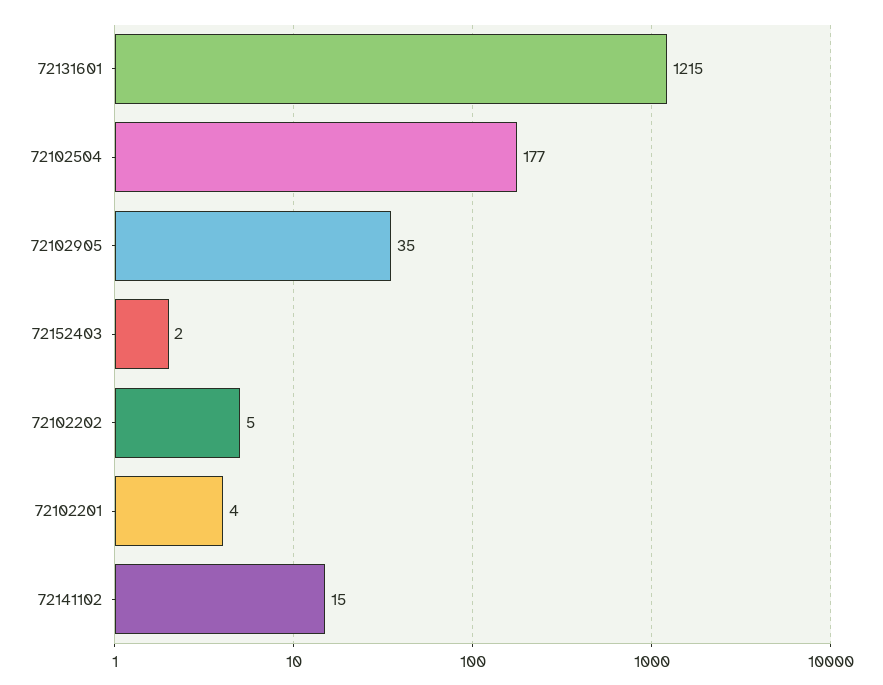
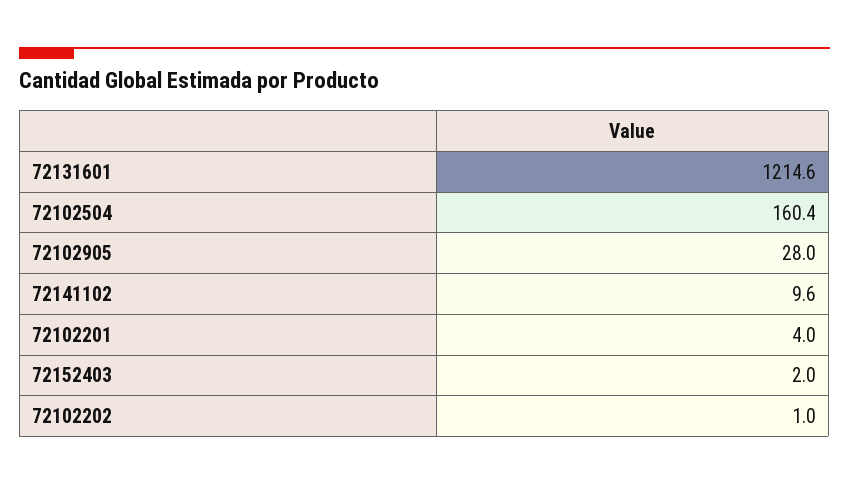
72102504: 177 -> 160.4
72102905: 35 -> 28
72102202: 5 -> 1
72141102: 15 -> 9.6

